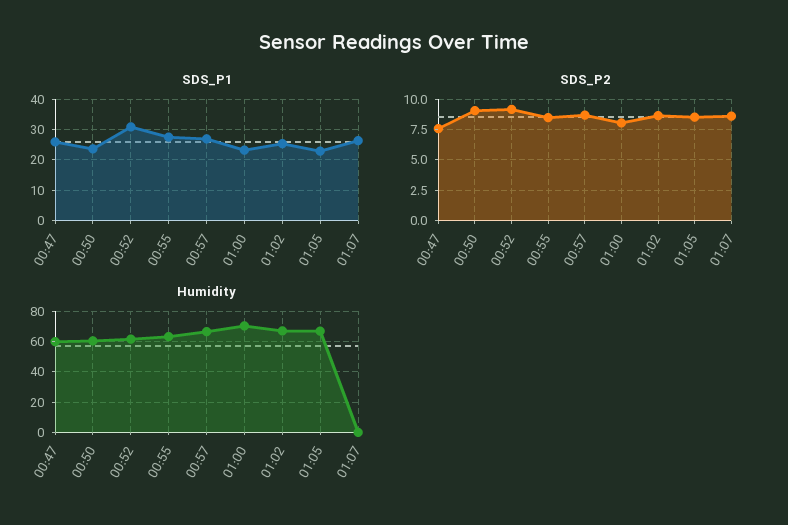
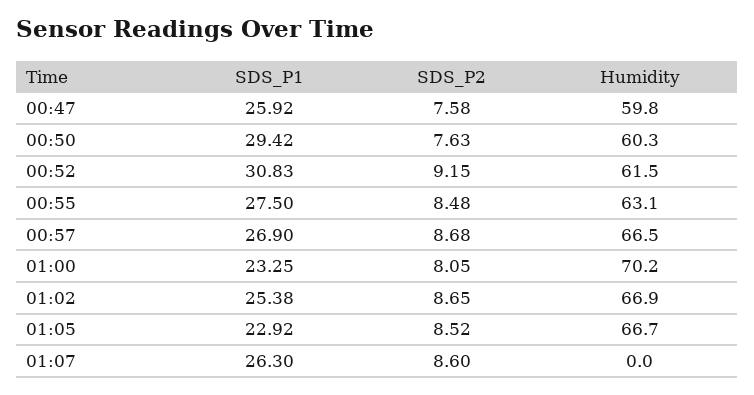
SDS_P1, 00:50: 24 -> 29.42
SDS_P2, 00:50: 9 -> 7.63

